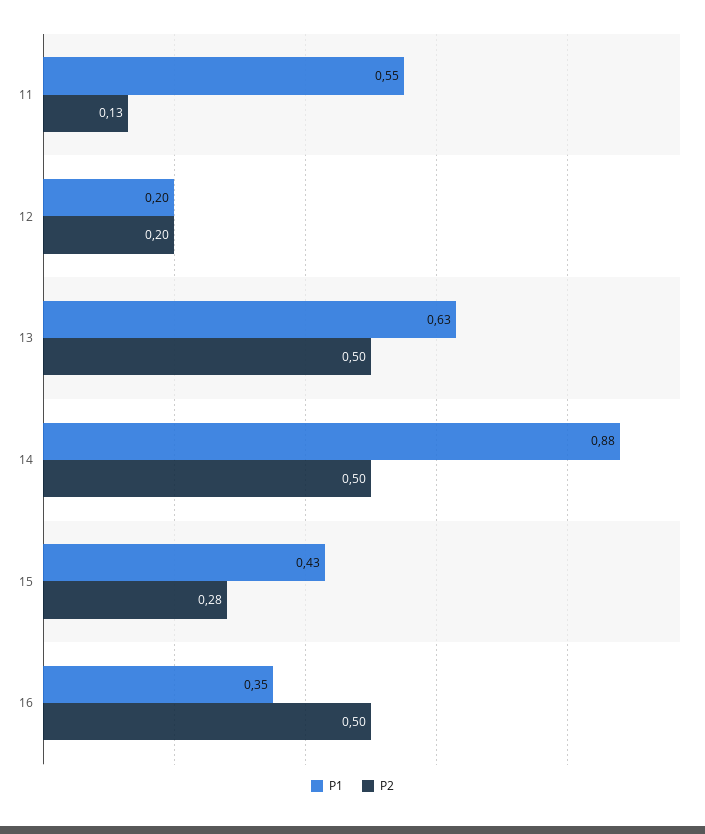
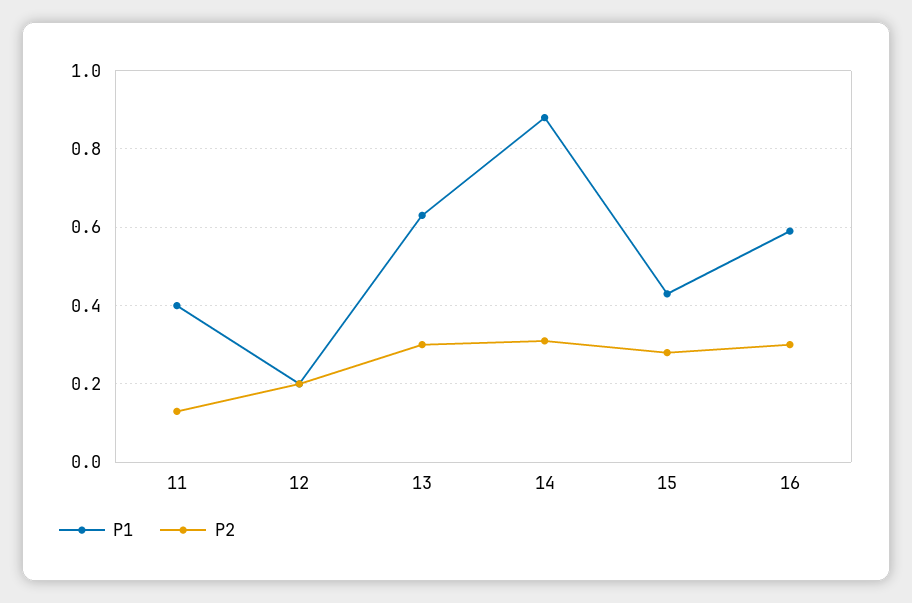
P1, 11: 0.55 -> 0.4
P2, 13: 0.5 -> 0.3
P2, 14: 0.5 -> 0.3
P1, 16: 0.35 -> 0.6
P2, 16: 0.5 -> 0.3

